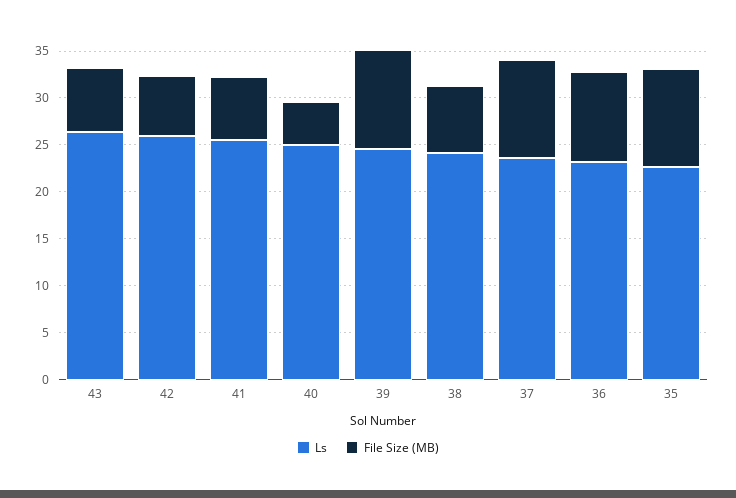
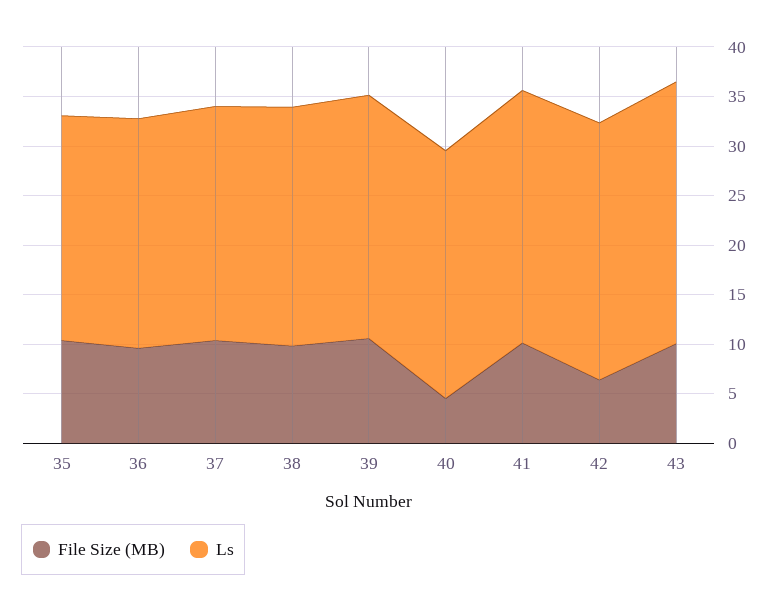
File Size (MB), 43: 7 -> 10
File Size (MB), 41: 7 -> 10
File Size (MB), 38: 7 -> 10

